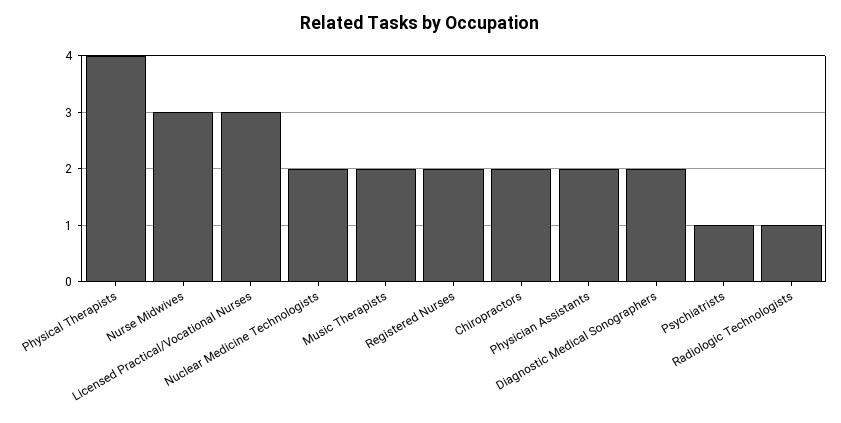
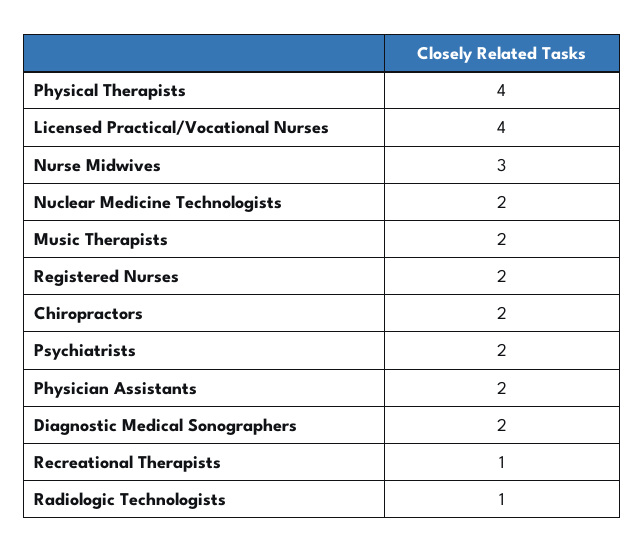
Licensed Practical/Vocational Nurses: 3 -> 4
Psychiatrists: 1 -> 2
Recreational Therapists: none -> 1

